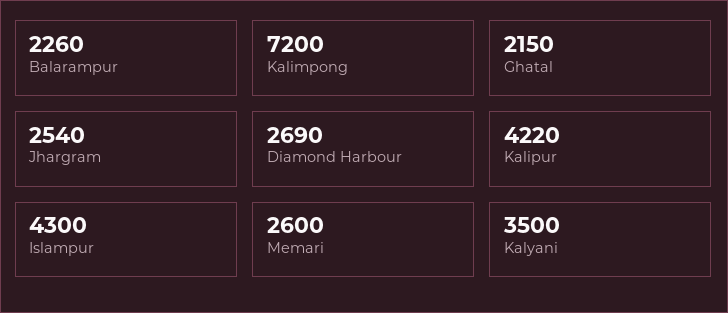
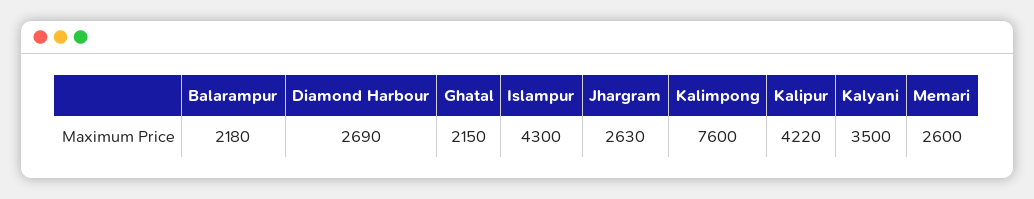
Balarampur: 2260 -> 2180
Kalimpong: 7200 -> 7600
Jhargram: 2540 -> 2630

